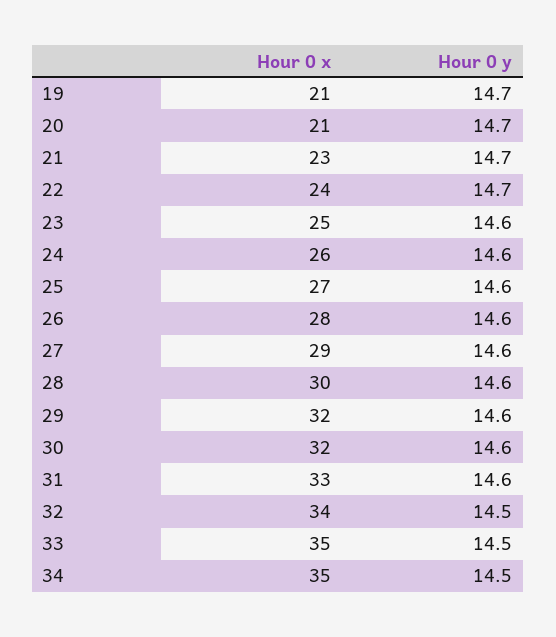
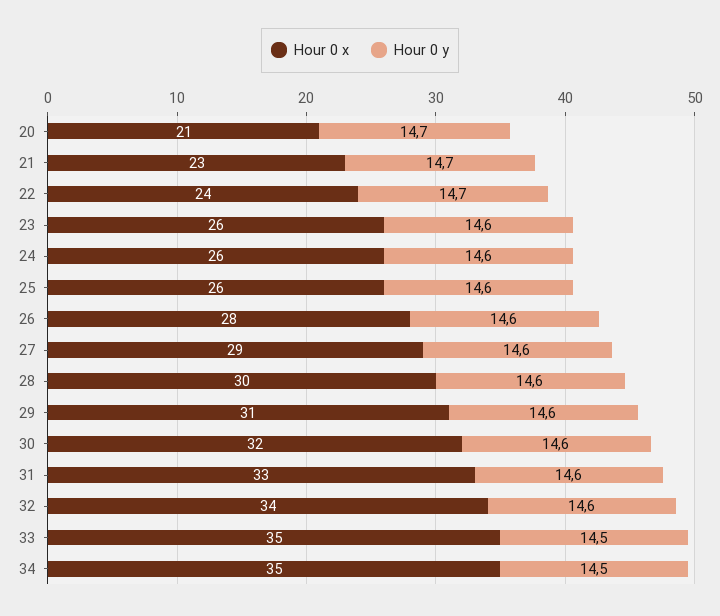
Hour 0 x, 19: 21 -> none
Hour 0 y, 19: 14.7 -> none
Hour 0 x, 23: 25 -> 26
Hour 0 x, 25: 27 -> 26
Hour 0 x, 29: 32 -> 31
Hour 0 y, 32: 14.5 -> 14.6

